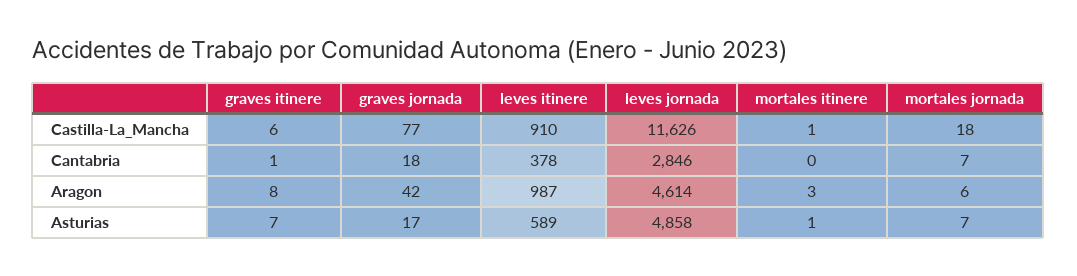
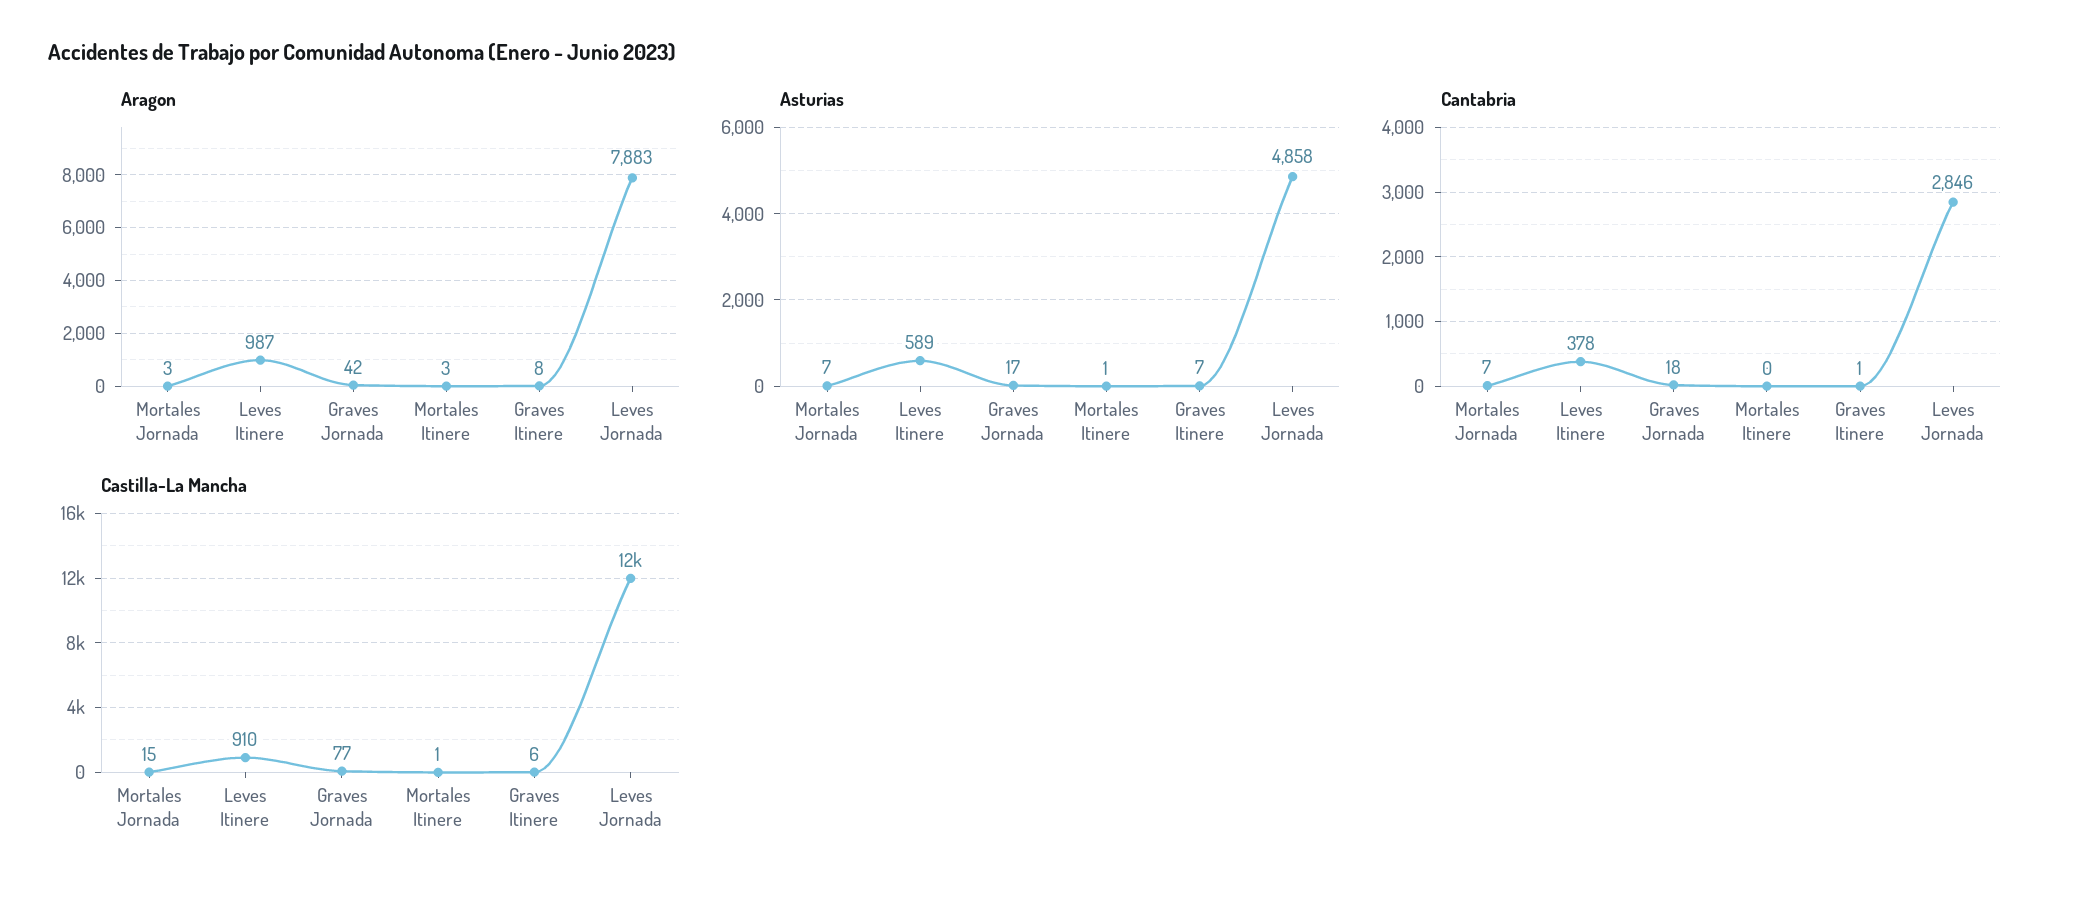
Castilla-La_Mancha, mortales jornada: 18 -> 15
Aragon, leves jornada: 4614 -> 7883
Aragon, mortales jornada: 6 -> 3

